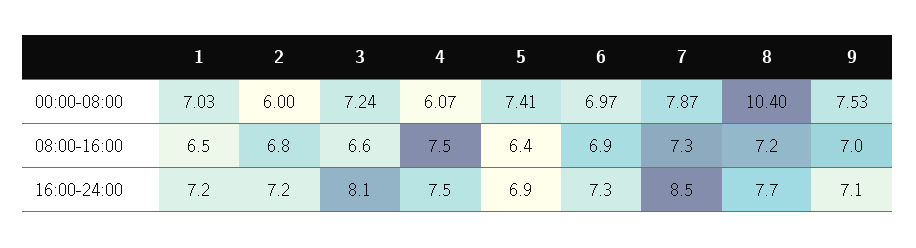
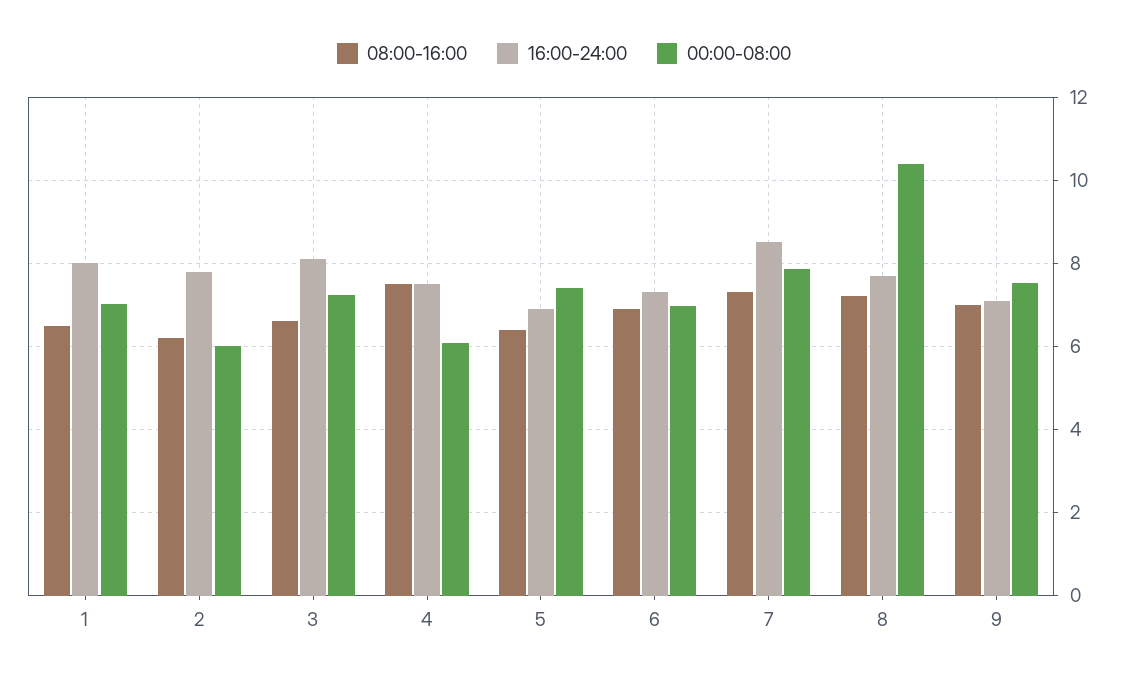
08:00-16:00, 2: 6.8 -> 6.2
16:00-24:00, 1: 7.2 -> 8
16:00-24:00, 2: 7.2 -> 7.8

